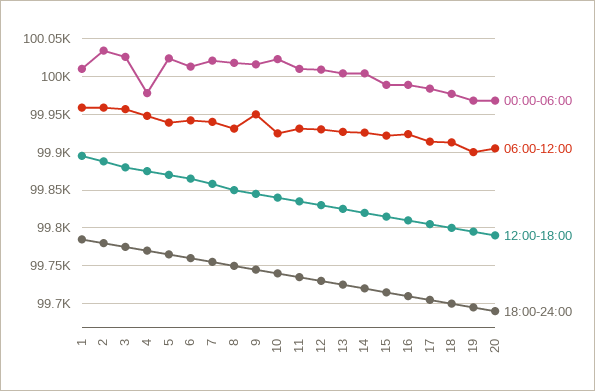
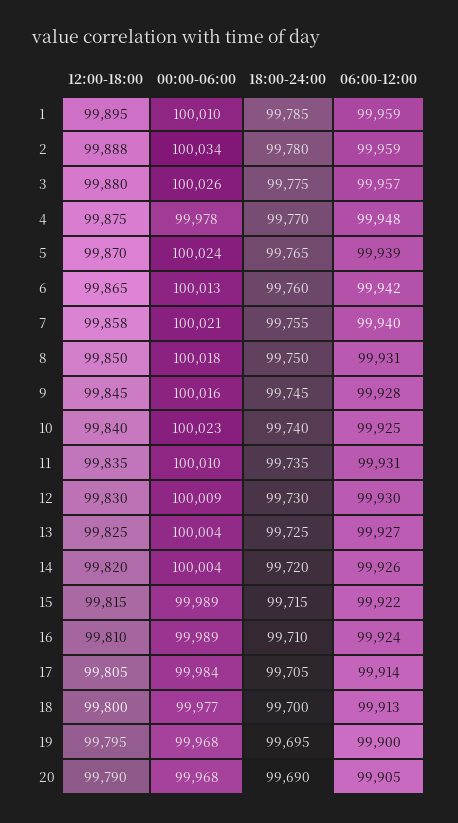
06:00-12:00, 9: 99950 -> 99928

